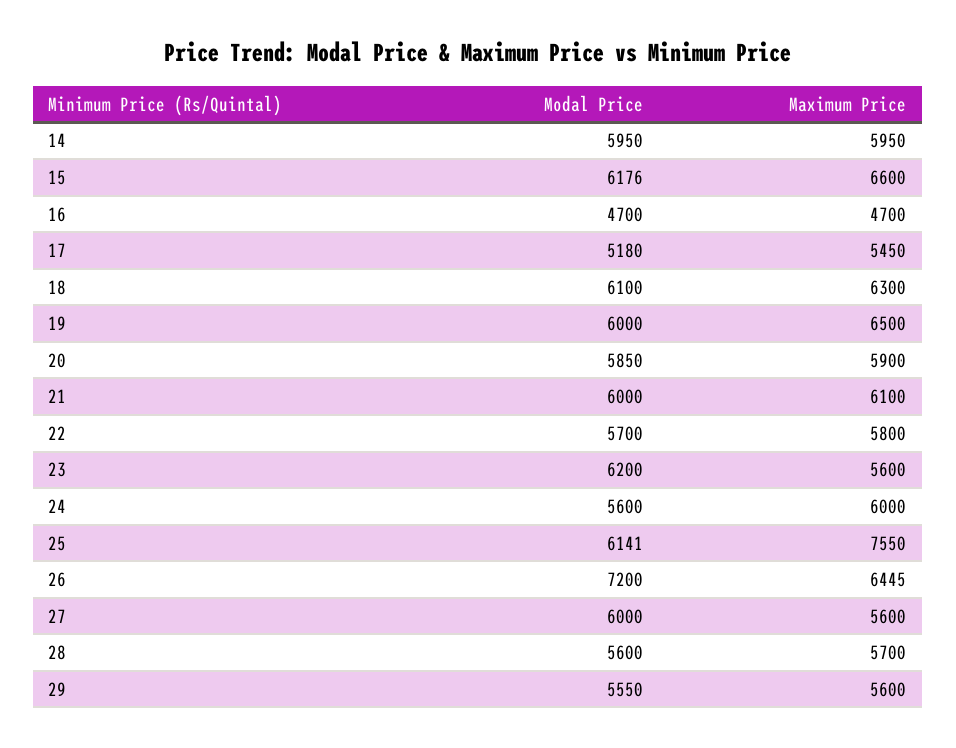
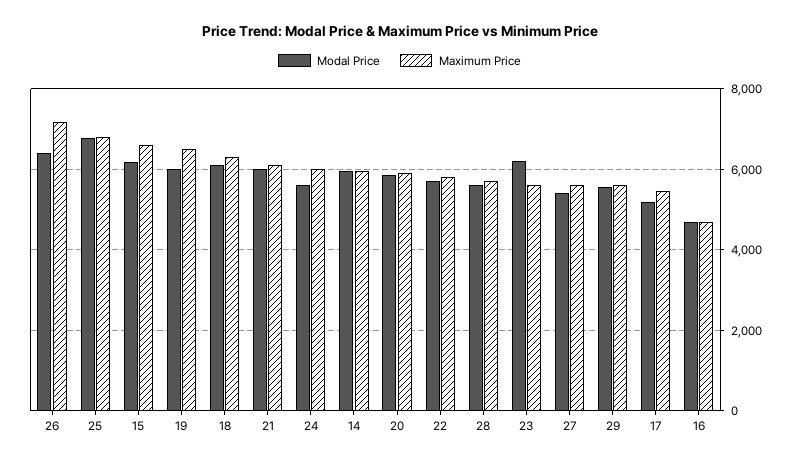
Modal Price, 25: 6141 -> 6800
Maximum Price, 25: 7550 -> 6800
Modal Price, 26: 7200 -> 6400
Maximum Price, 26: 6445 -> 7200
Modal Price, 27: 6000 -> 5400

